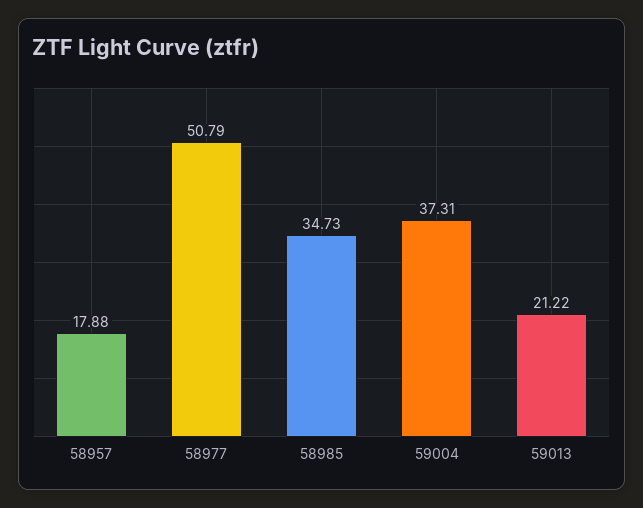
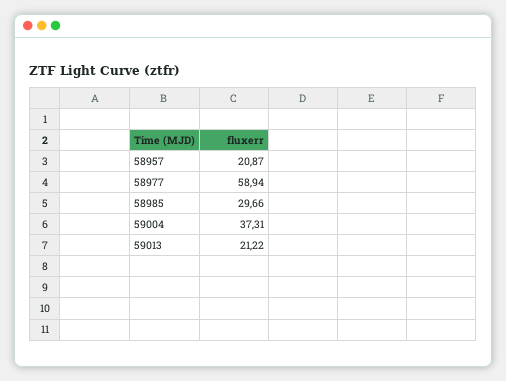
58957: 17.88 -> 20.87
58977: 50.79 -> 58.94
58985: 34.73 -> 29.66

